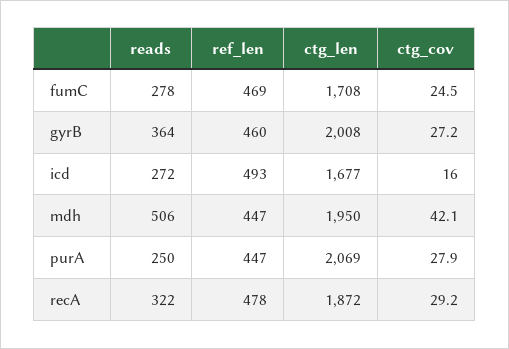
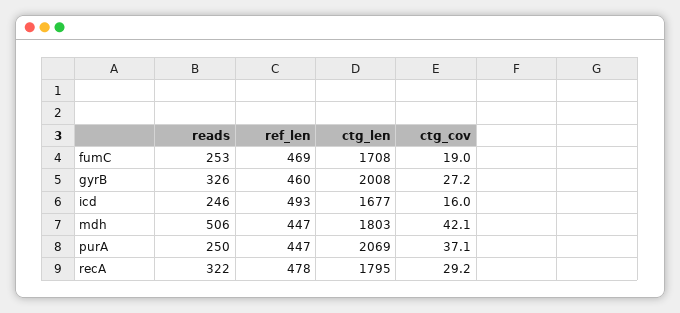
reads, fumC: 278 -> 253
ctg_cov, fumC: 24.5 -> 19
reads, gyrB: 364 -> 326
reads, icd: 272 -> 246
ctg_len, mdh: 1950 -> 1803
ctg_cov, purA: 27.9 -> 37.1
ctg_len, recA: 1872 -> 1795

